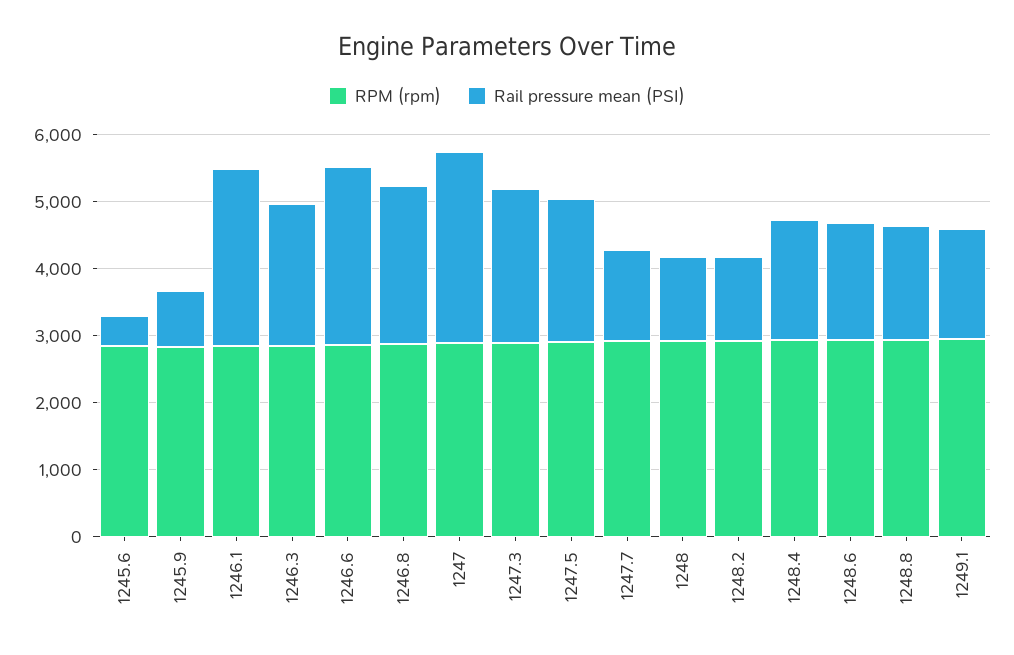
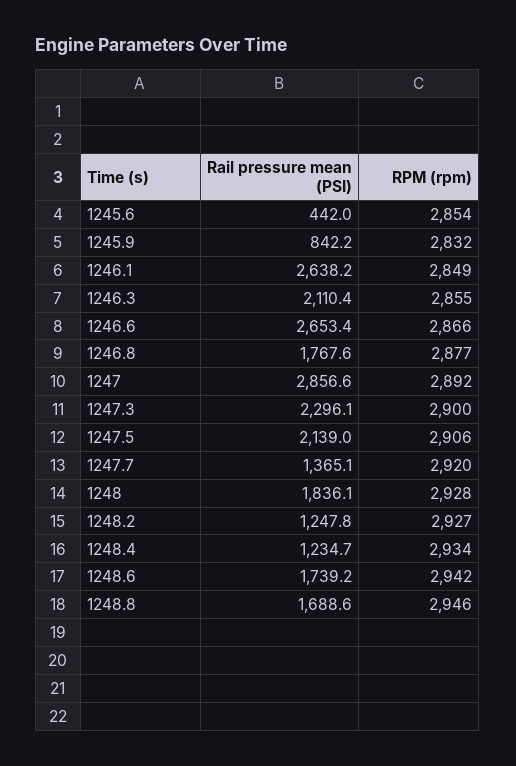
Rail pressure mean (PSI), 1246.8: 2400 -> 1767.6
Rail pressure mean (PSI), 1248: 1200 -> 1836.1
Rail pressure mean (PSI), 1248.4: 1800 -> 1234.7
RPM (rpm), 1249.1: 3000 -> none
Rail pressure mean (PSI), 1249.1: 1600 -> none

